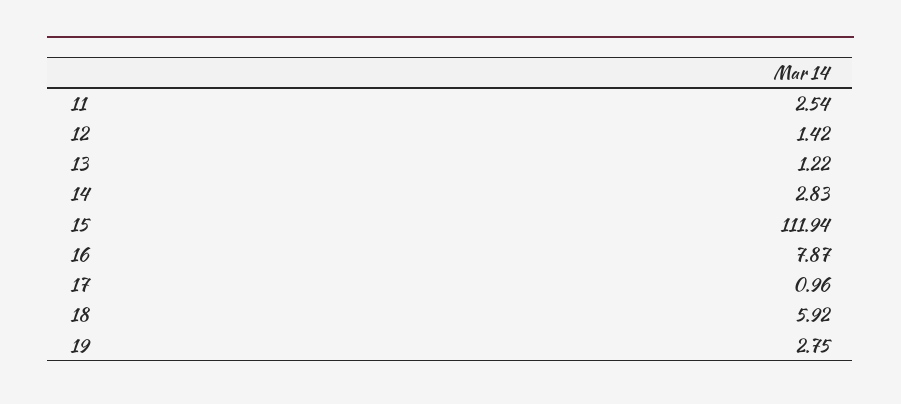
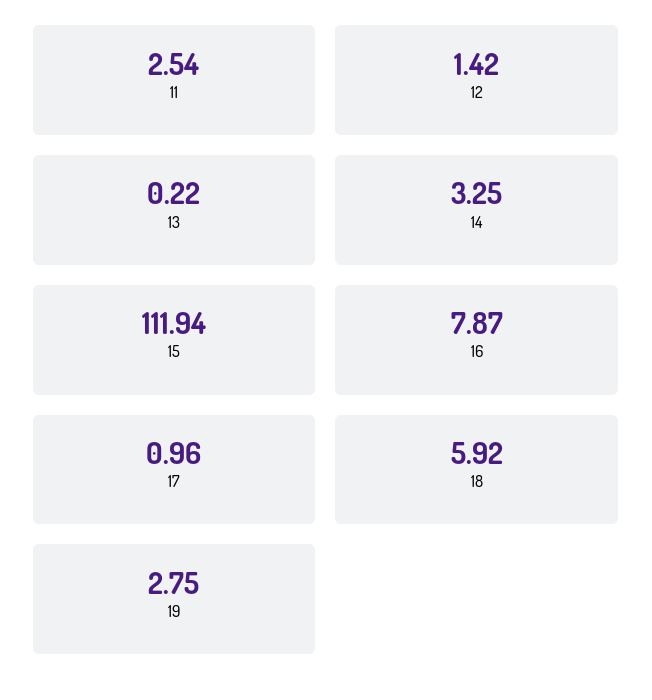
13: 1.22 -> 0.22
14: 2.83 -> 3.25

